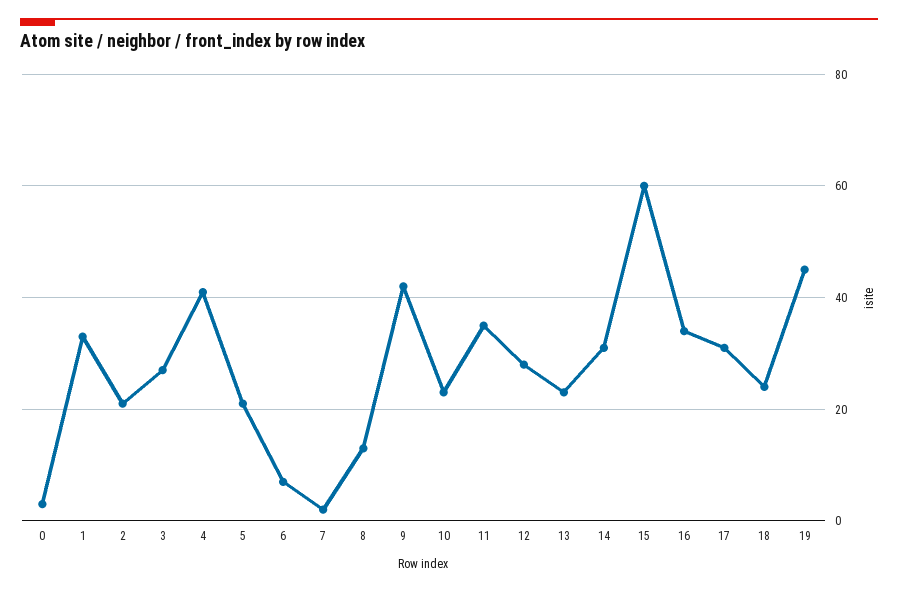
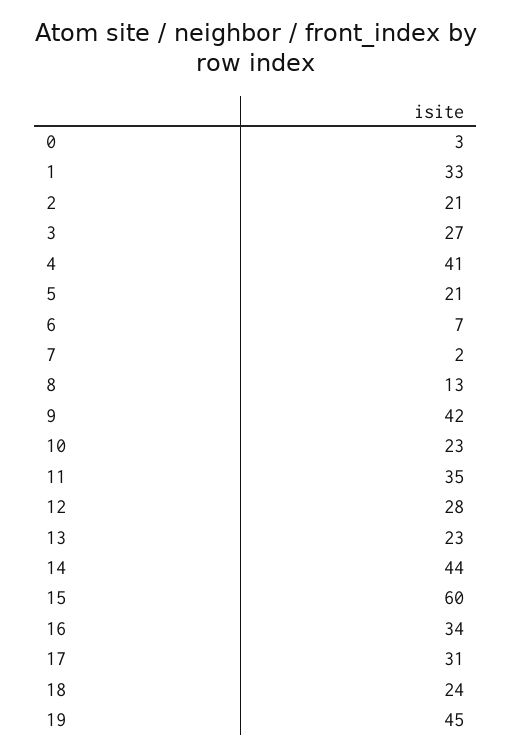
14: 30 -> 44

